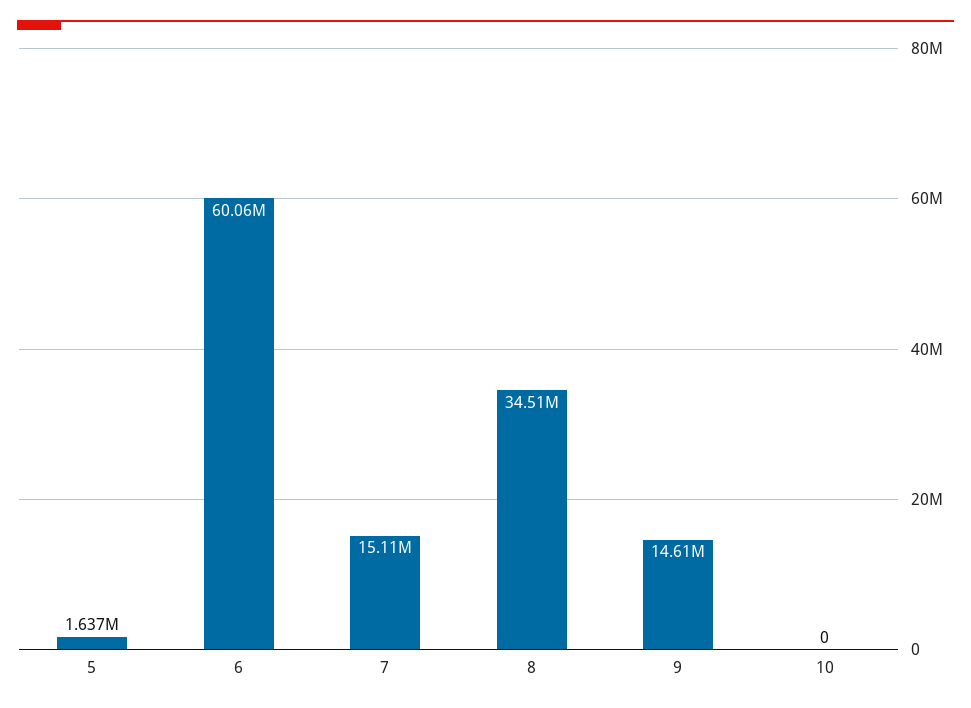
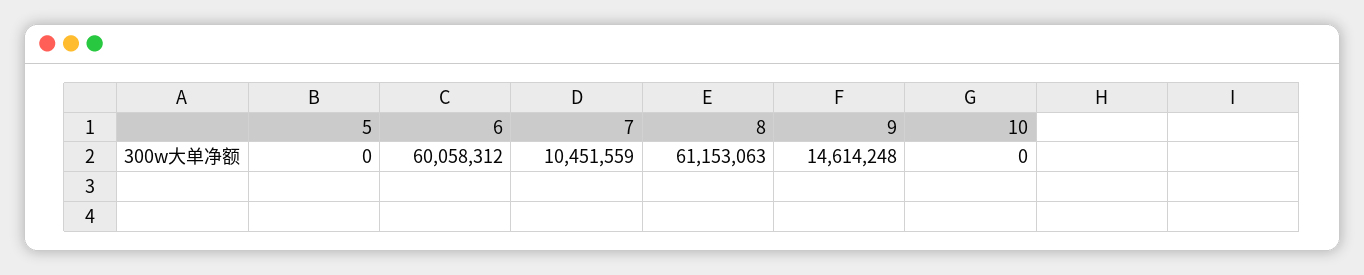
5: 1637000 -> 0
7: 15110000 -> 10451559
8: 34510000 -> 61153063

